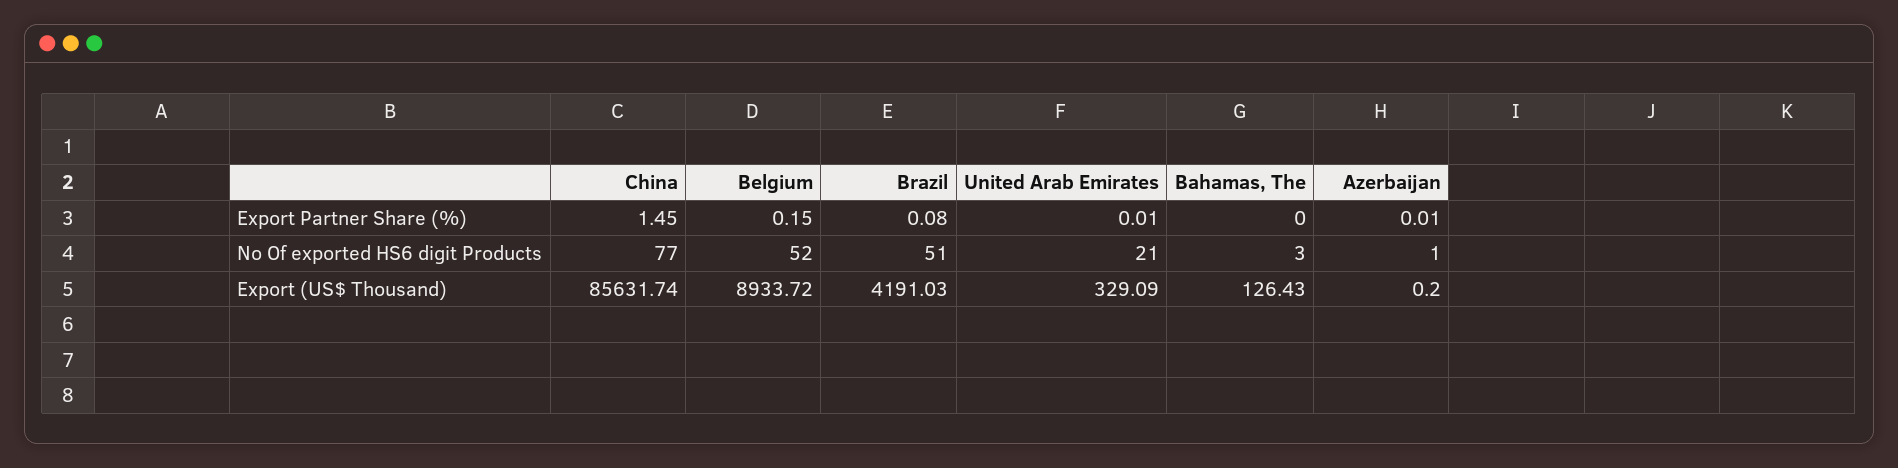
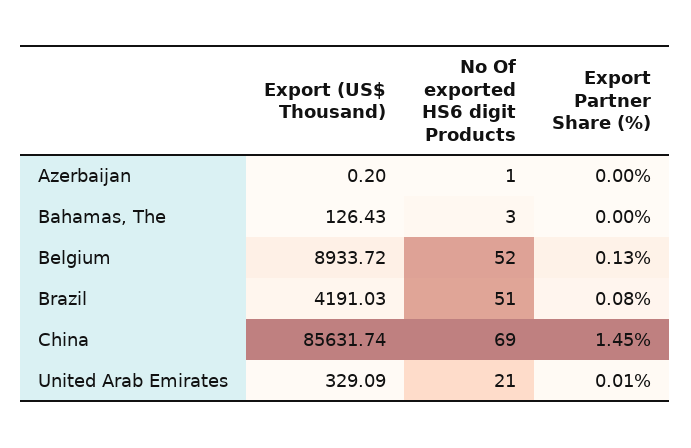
Belgium, Export Partner Share (%): 0.15 -> 0.13
Azerbaijan, Export Partner Share (%): 0.01 -> 0
China, No Of exported HS6 digit Products: 77 -> 69

